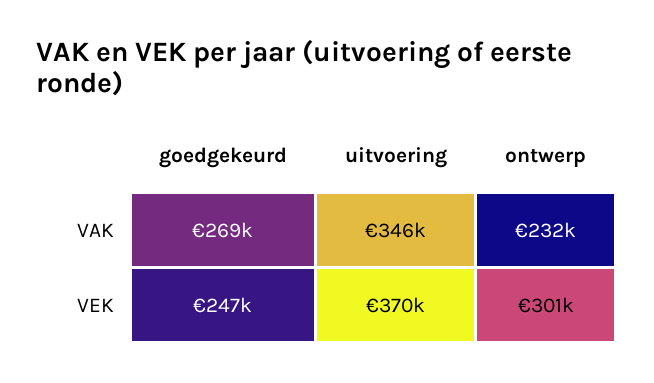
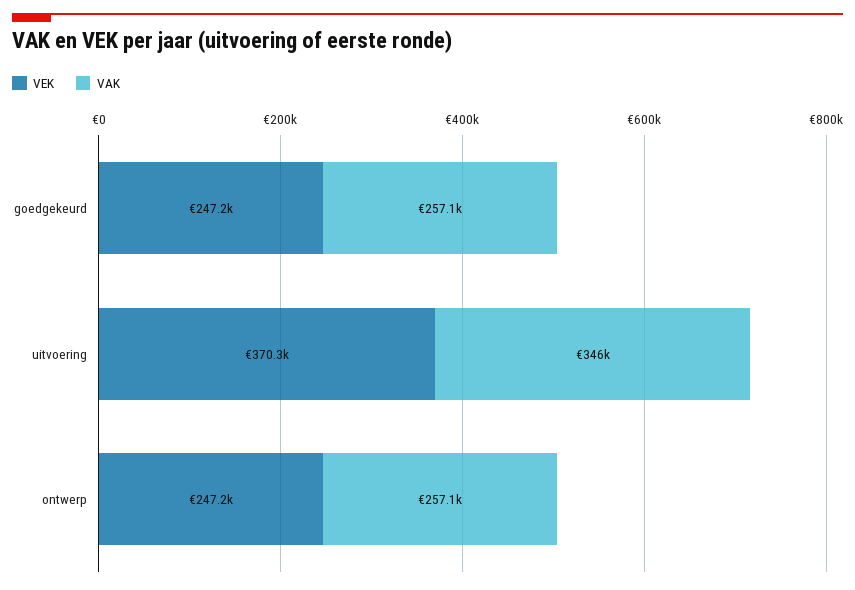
VAK, goedgekeurd: 269000 -> 257100
VAK, ontwerp: 232000 -> 257100
VEK, ontwerp: 301000 -> 247200

